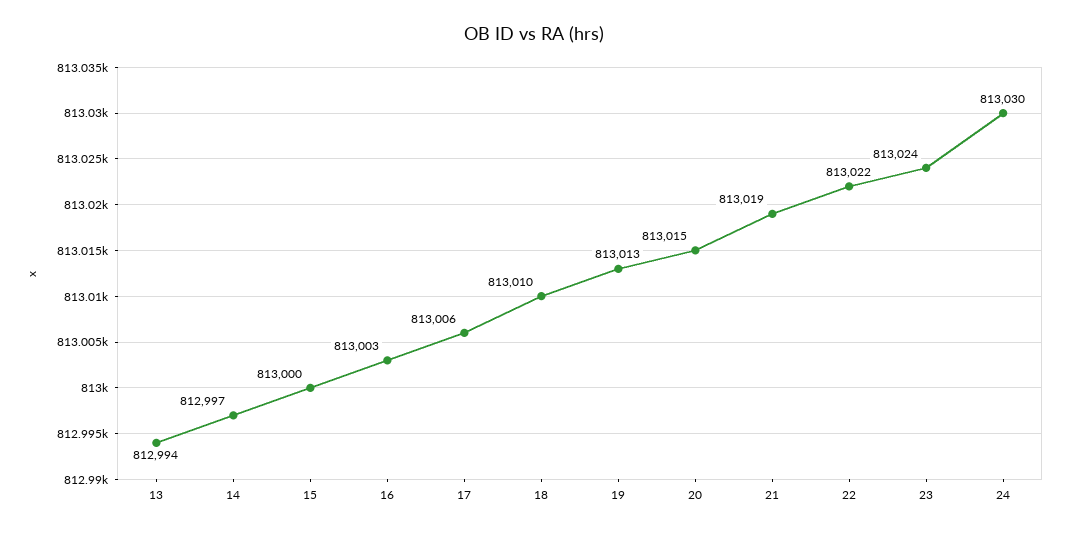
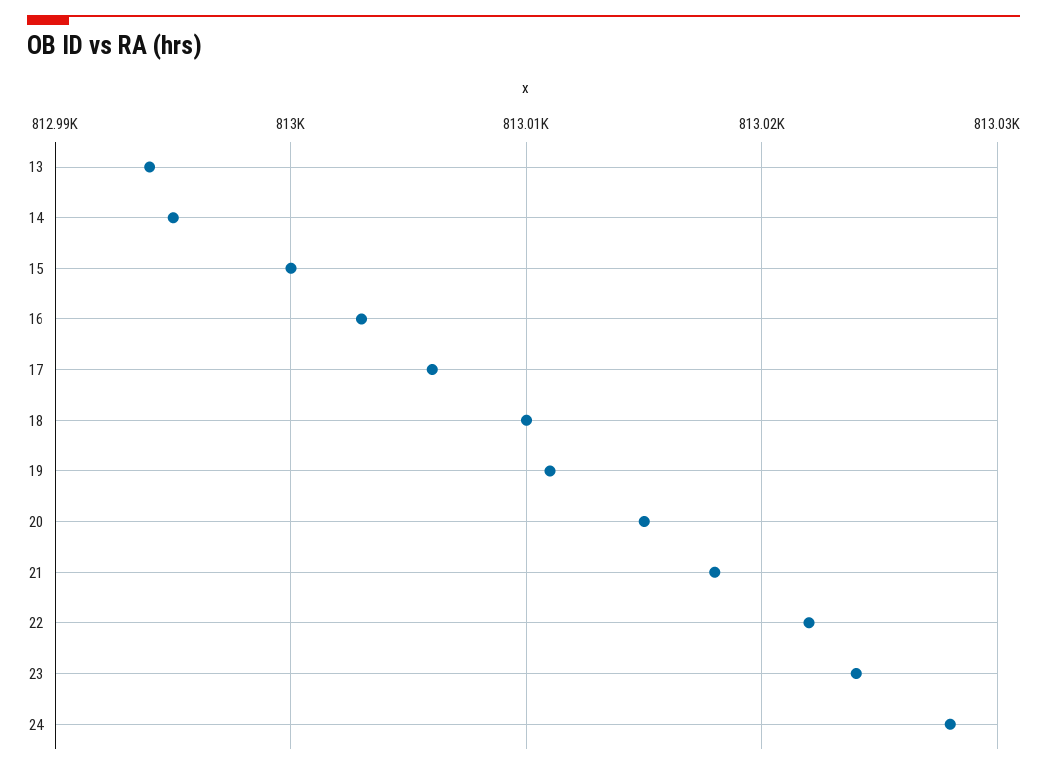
14: 812997 -> 812995
19: 813013 -> 813011
21: 813019 -> 813018
24: 813030 -> 813028

